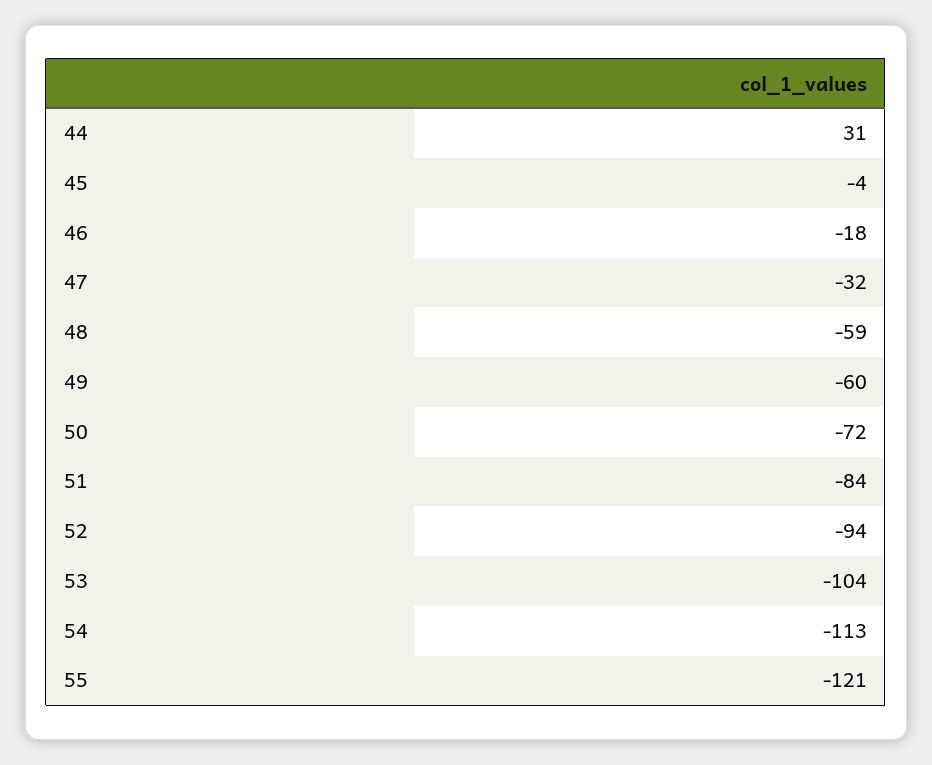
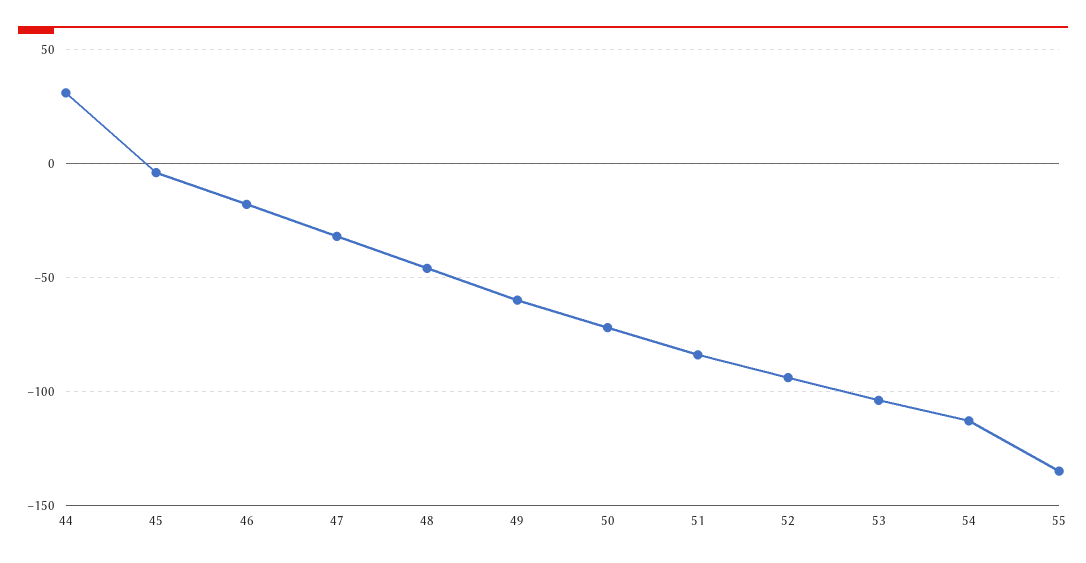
48: -59 -> -45
55: -121 -> -135

